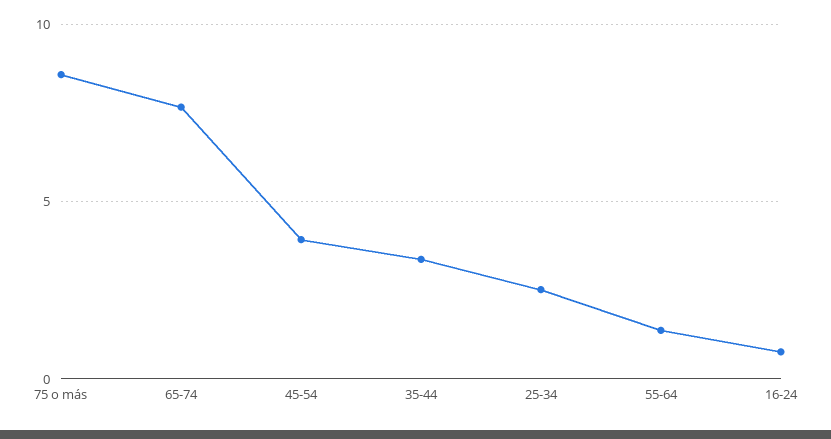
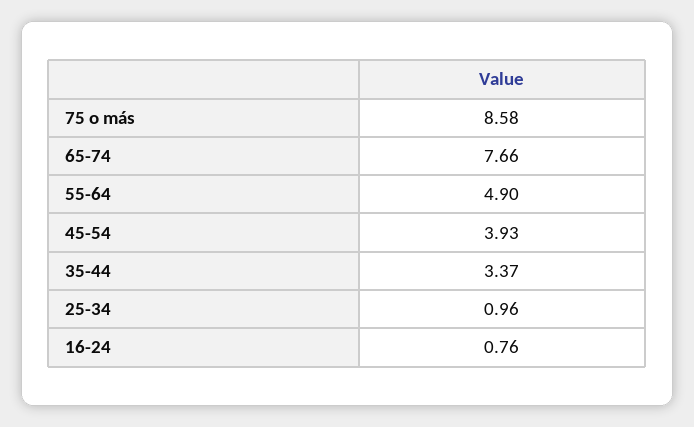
25-34: 2.5 -> 0.96
55-64: 1.5 -> 4.9

